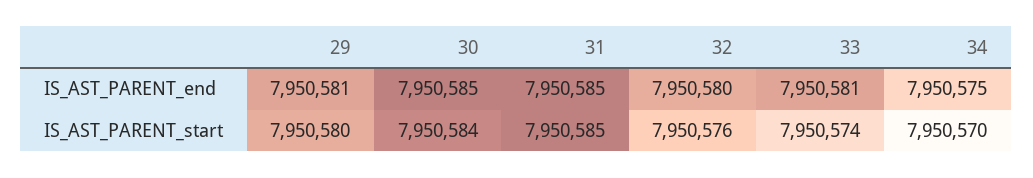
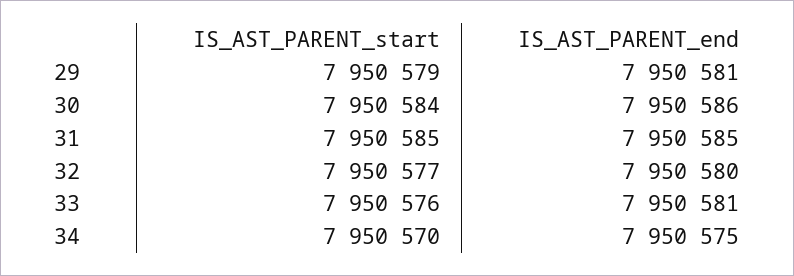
30, IS_AST_PARENT_end: 7950585 -> 7950586
29, IS_AST_PARENT_start: 7950580 -> 7950579
32, IS_AST_PARENT_start: 7950576 -> 7950577
33, IS_AST_PARENT_start: 7950574 -> 7950576

